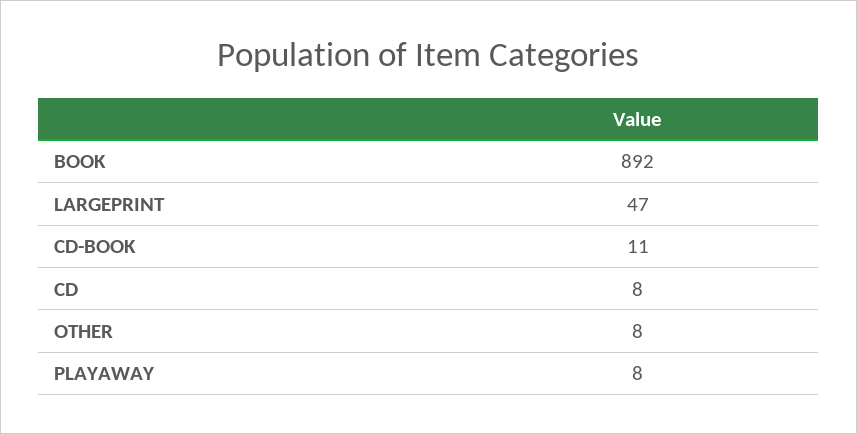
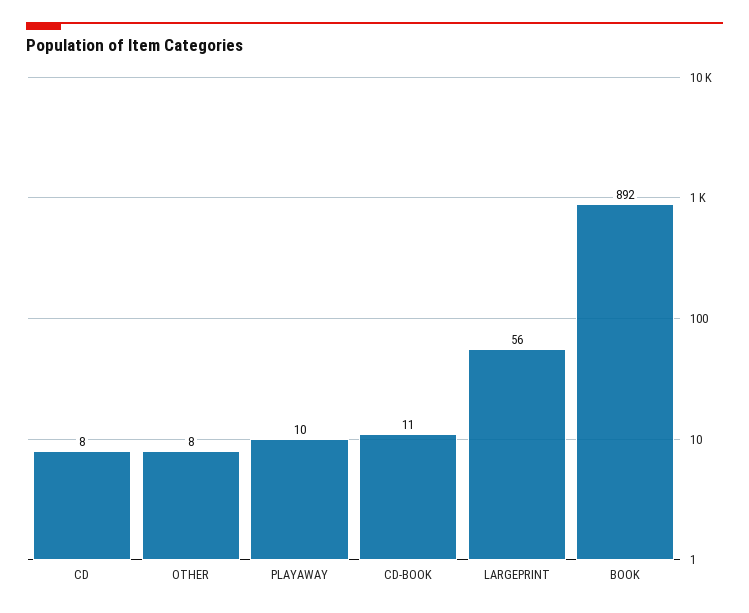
LARGEPRINT: 47 -> 56
PLAYAWAY: 8 -> 10

